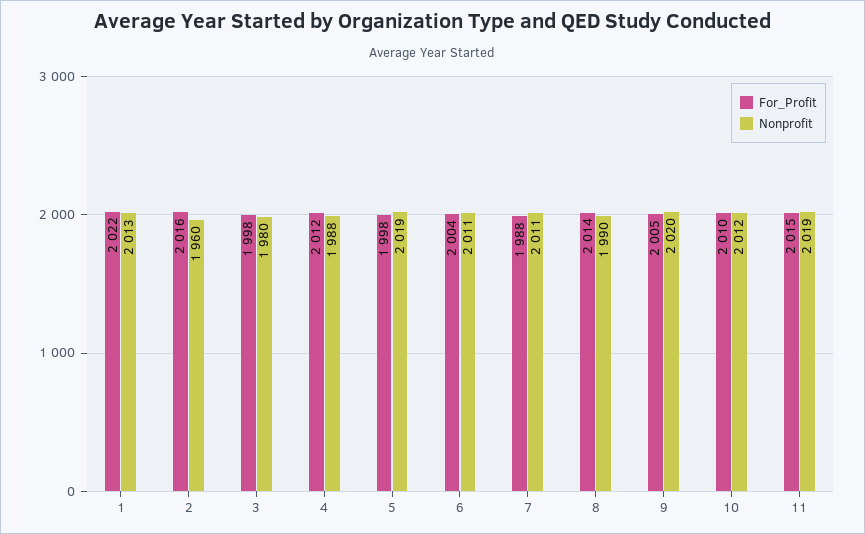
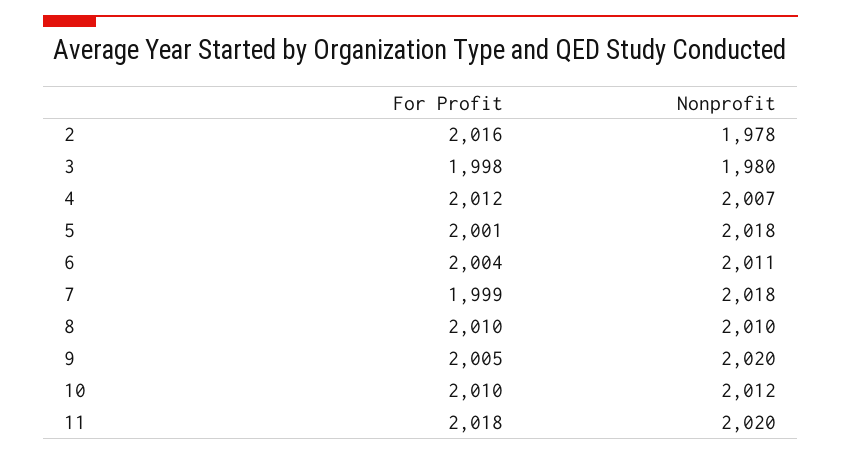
For_Profit, 1: 2022 -> none
Nonprofit, 1: 2013 -> none
Nonprofit, 2: 1960 -> 1978
Nonprofit, 4: 1988 -> 2007
For_Profit, 5: 1998 -> 2001
Nonprofit, 5: 2019 -> 2018
For_Profit, 7: 1988 -> 1999
Nonprofit, 7: 2011 -> 2018
For_Profit, 8: 2014 -> 2010
Nonprofit, 8: 1990 -> 2010
For_Profit, 11: 2015 -> 2018
Nonprofit, 11: 2019 -> 2020

